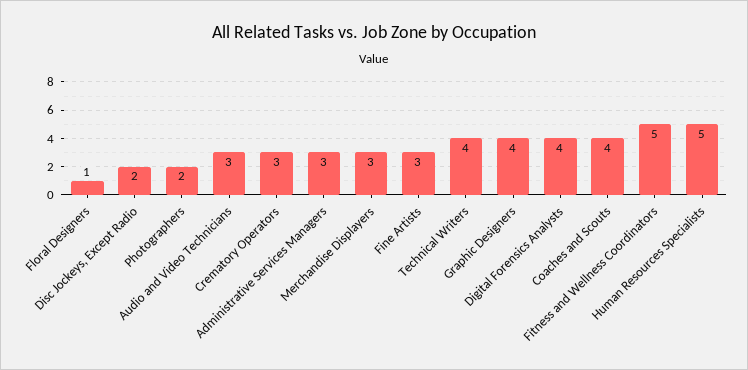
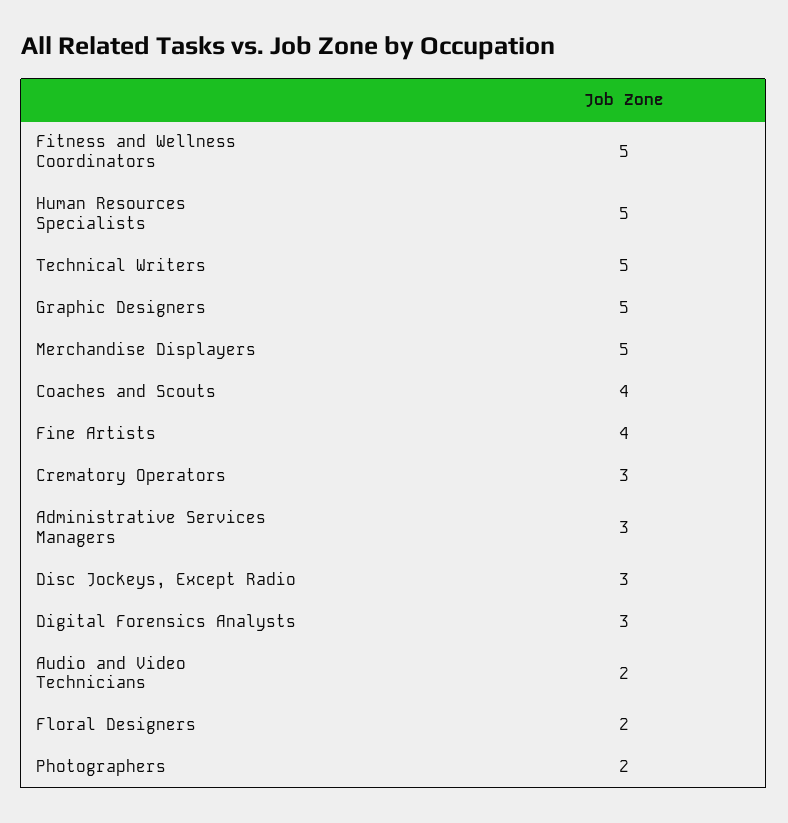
Floral Designers: 1 -> 2
Disc Jockeys, Except Radio: 2 -> 3
Audio and Video Technicians: 3 -> 2
Merchandise Displayers: 3 -> 5
Fine Artists: 3 -> 4
Technical Writers: 4 -> 5
Graphic Designers: 4 -> 5
Digital Forensics Analysts: 4 -> 3

